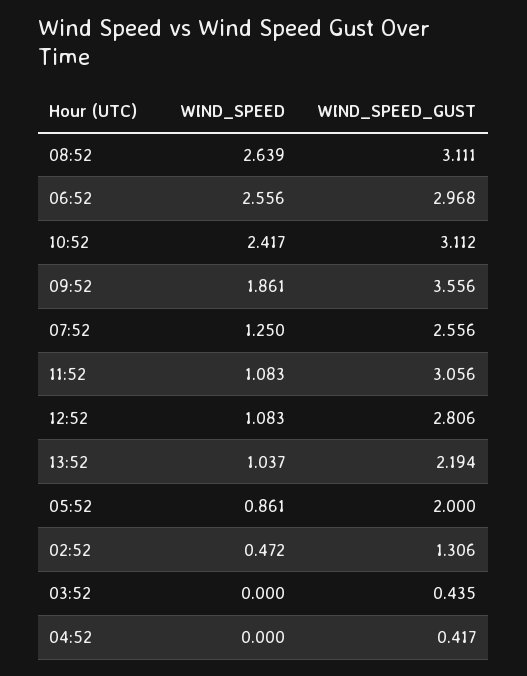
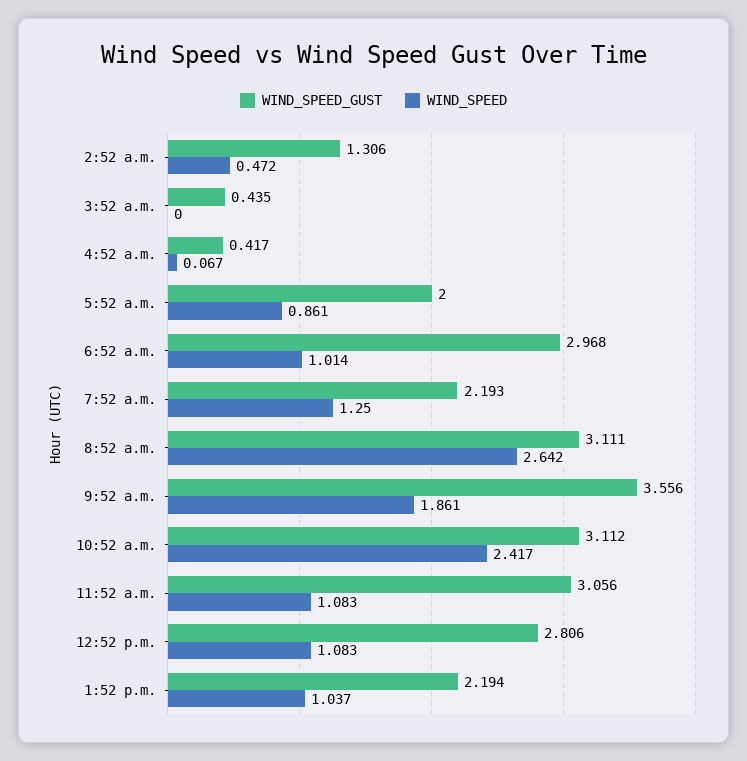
WIND_SPEED, 08:52: 2.639 -> 2.642
WIND_SPEED, 06:52: 2.556 -> 1.014
WIND_SPEED_GUST, 07:52: 2.556 -> 2.193
WIND_SPEED, 04:52: 0 -> 0.067

